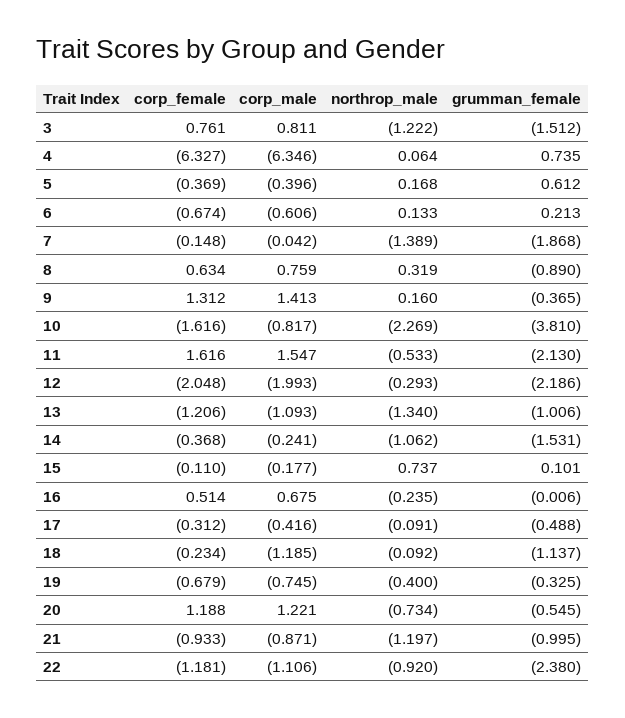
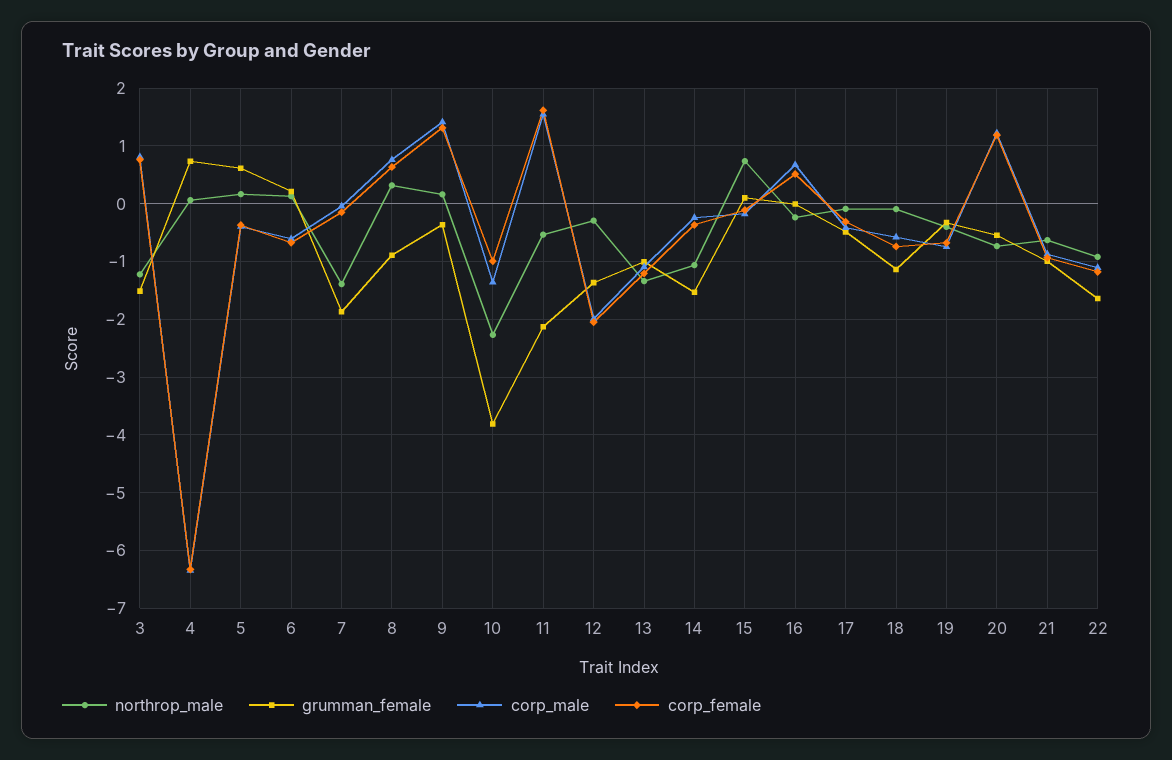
corp_female, 10: -1.616 -> -1
corp_male, 10: -0.817 -> -1.4
grumman_female, 12: -2.186 -> -1.4
corp_female, 18: -0.234 -> -0.8
corp_male, 18: -1.185 -> -0.6
northrop_male, 21: -1.197 -> -0.6
grumman_female, 22: -2.38 -> -1.6

